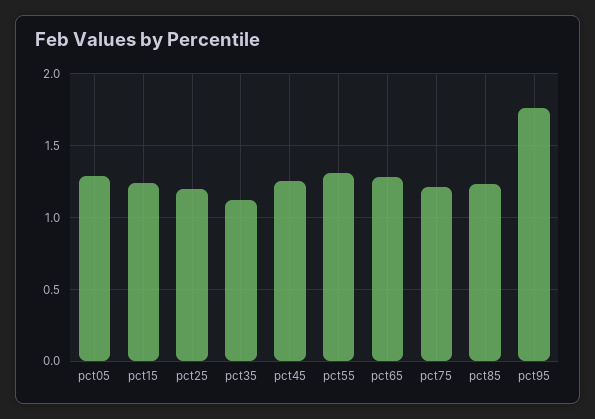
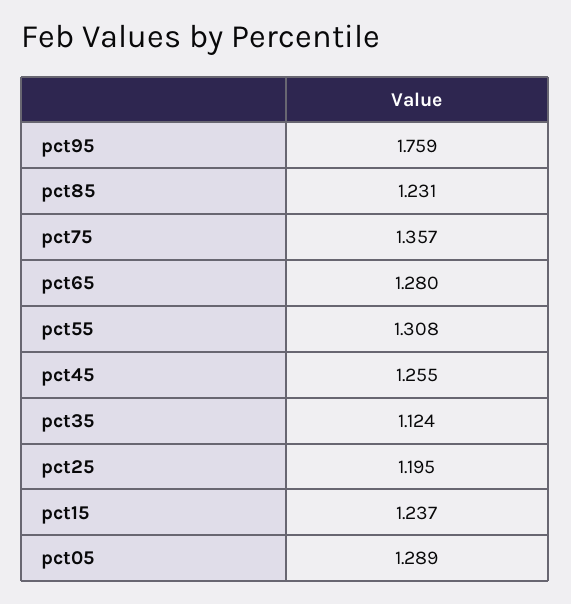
pct75: 1.2 -> 1.357

